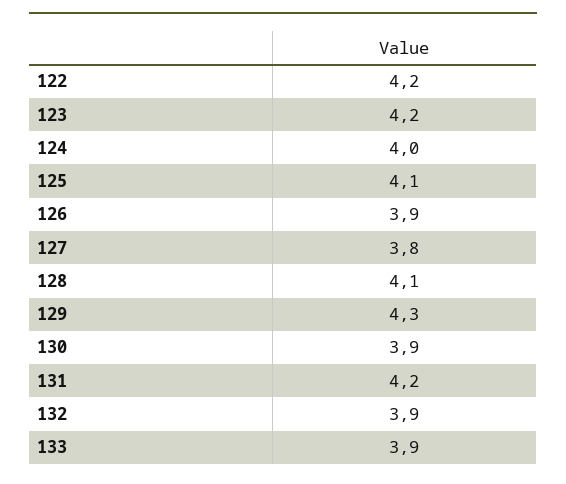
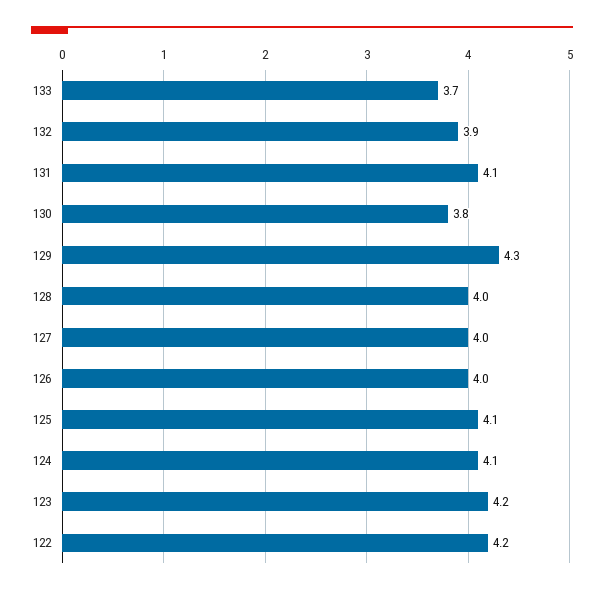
124: 4 -> 4.1
126: 3.9 -> 4
127: 3.8 -> 4
128: 4.1 -> 4
130: 3.9 -> 3.8
131: 4.2 -> 4.1
133: 3.9 -> 3.7

